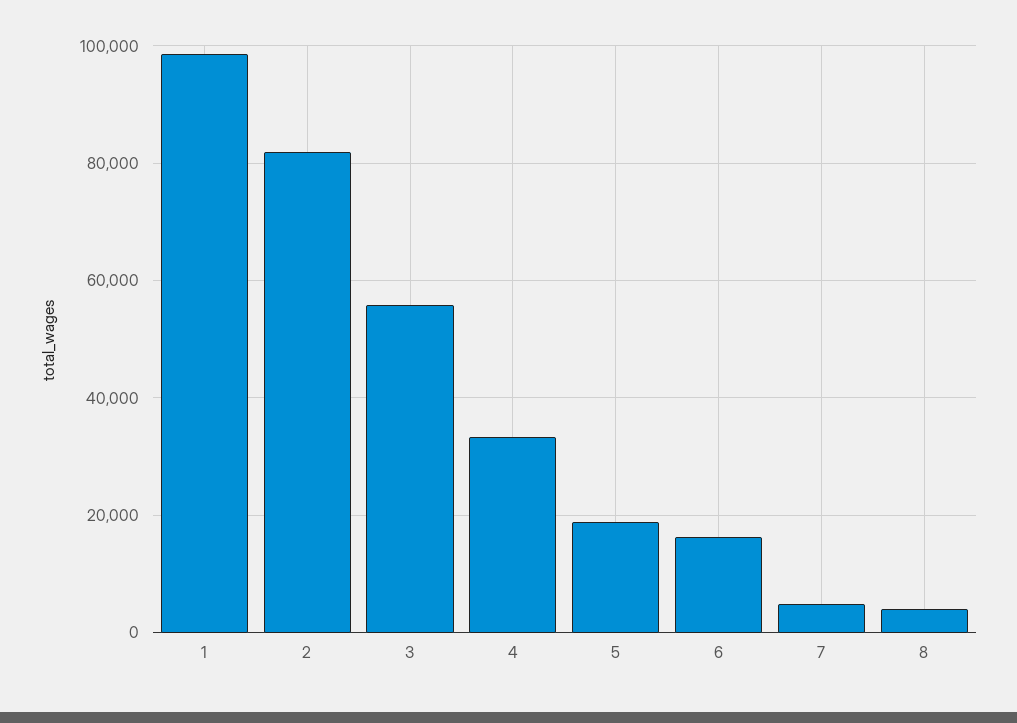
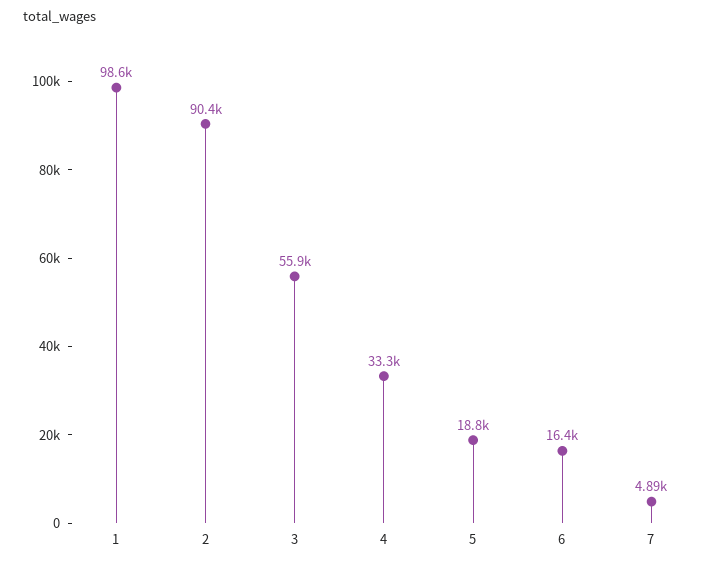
2: 82000 -> 90400
8: 4000 -> none

